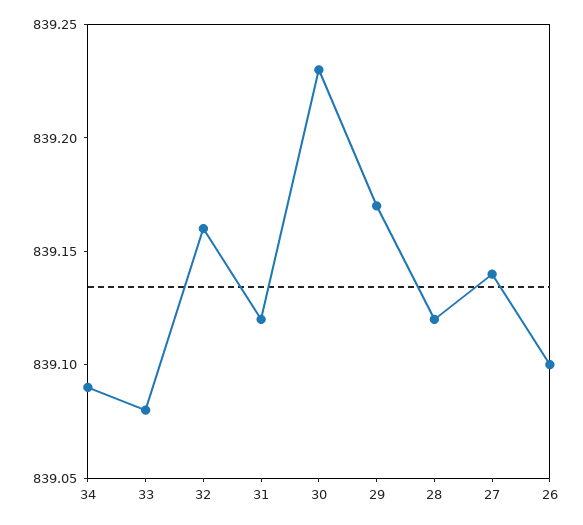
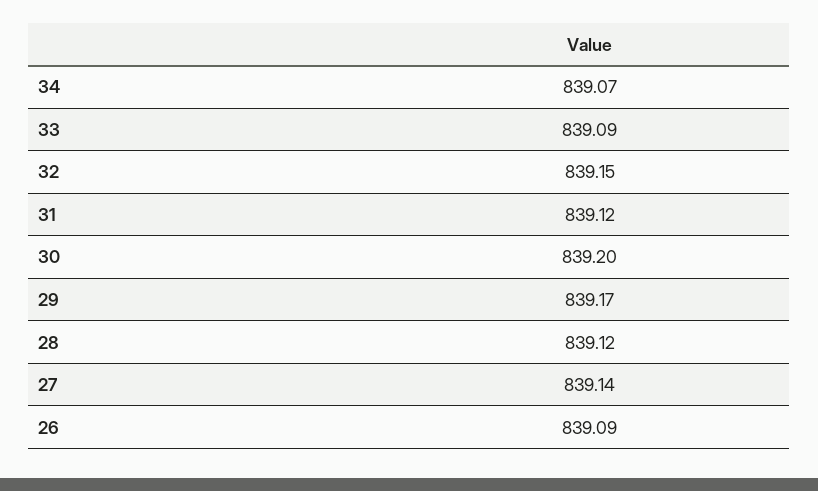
34: 839.09 -> 839.07
33: 839.08 -> 839.09
32: 839.16 -> 839.15
30: 839.23 -> 839.2
26: 839.1 -> 839.09

